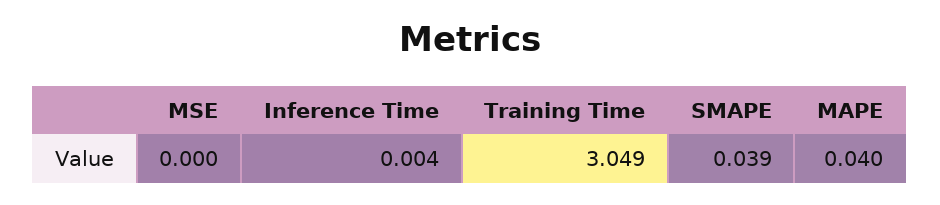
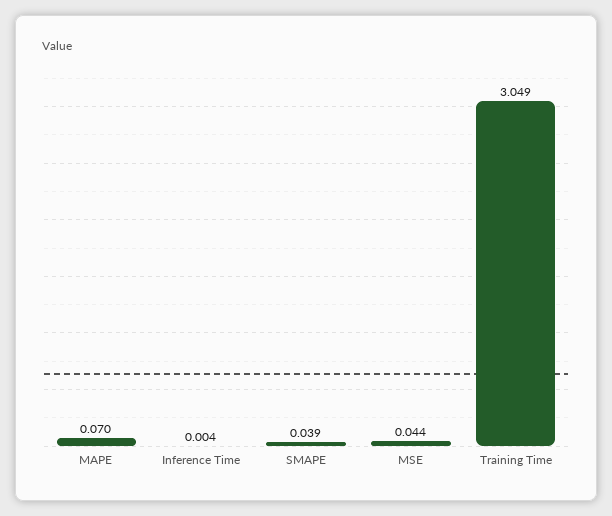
MSE: 0 -> 0.044
MAPE: 0.04 -> 0.07

